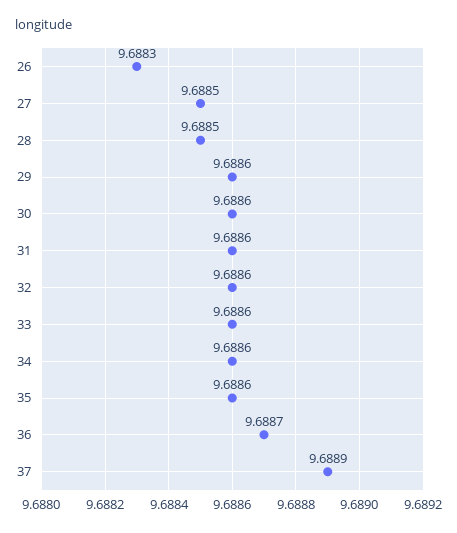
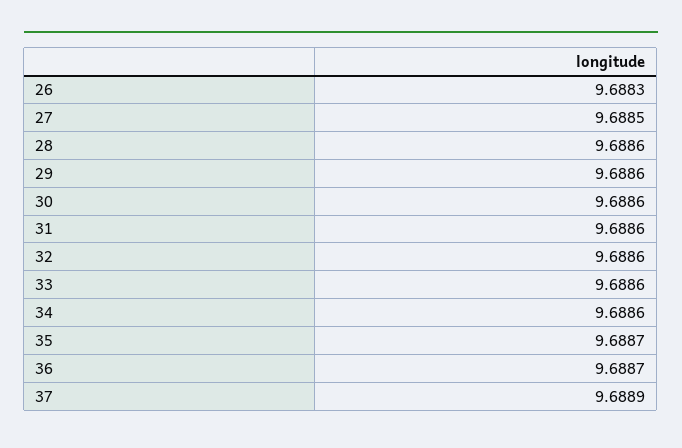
28: 9.6885 -> 9.6886
35: 9.6886 -> 9.6887

